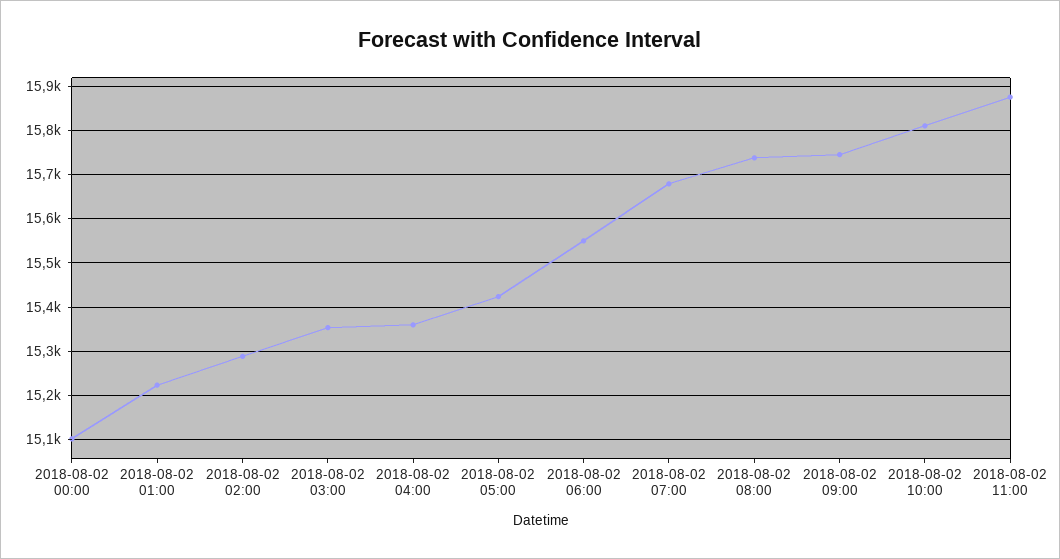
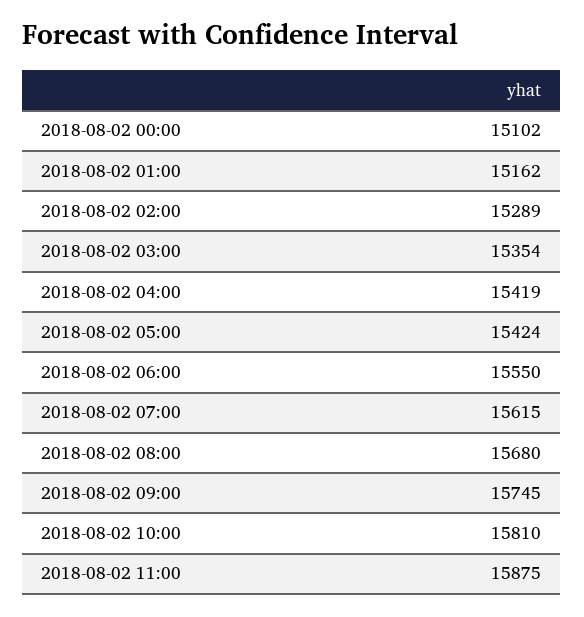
2018-08-02 01:00: 15220 -> 15162
2018-08-02 04:00: 15360 -> 15419
2018-08-02 07:00: 15680 -> 15615
2018-08-02 08:00: 15740 -> 15680

